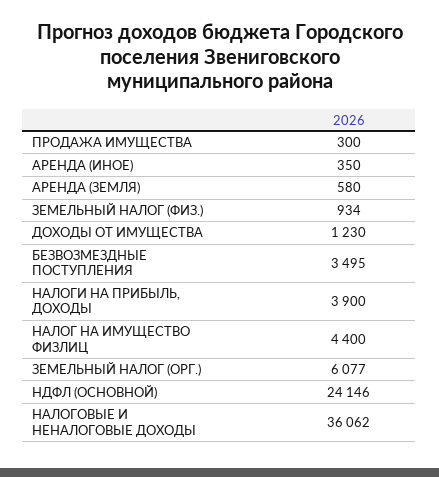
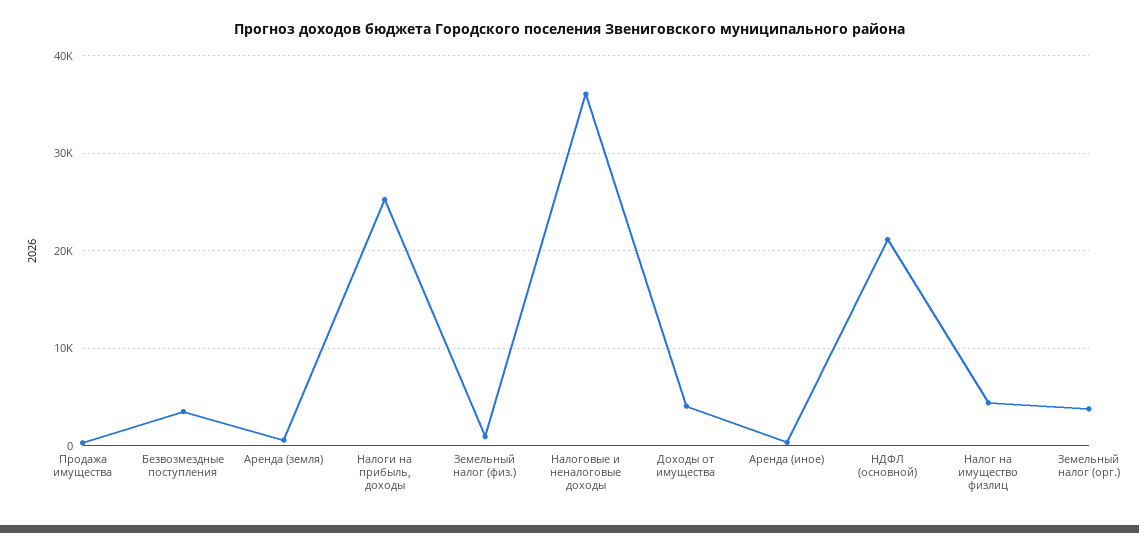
ДОХОДЫ ОТ ИМУЩЕСТВА: 1230 -> 4000
НАЛОГИ НА ПРИБЫЛЬ, ДОХОДЫ: 3900 -> 25000
ЗЕМЕЛЬНЫЙ НАЛОГ (ОРГ.): 6077 -> 4000
НДФЛ (ОСНОВНОЙ): 24146 -> 21000

